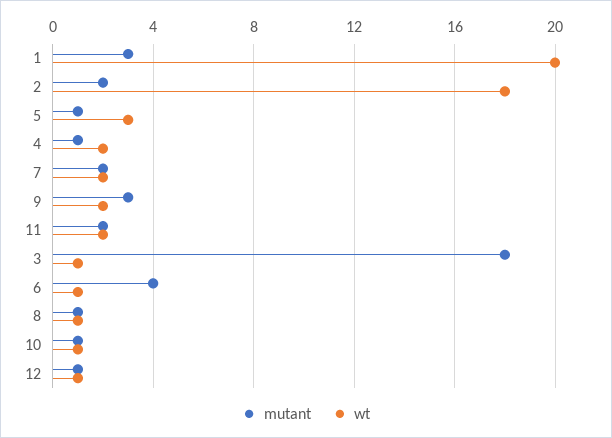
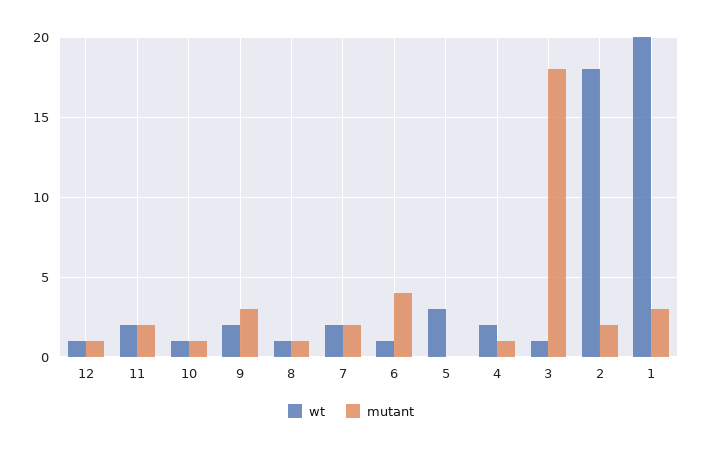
mutant, 5: 1 -> 0

